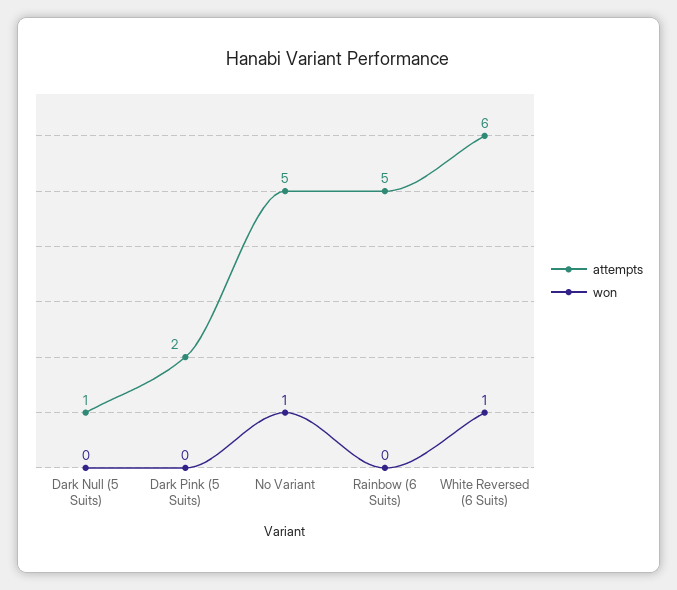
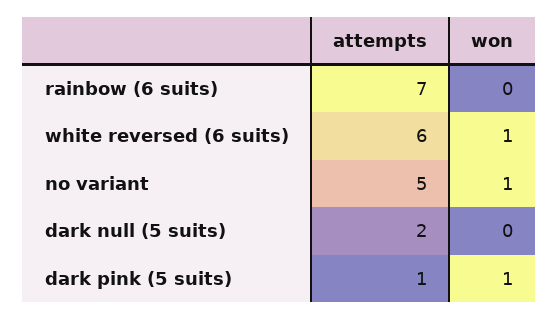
attempts, Dark Null (5 Suits): 1 -> 2
attempts, Dark Pink (5 Suits): 2 -> 1
won, Dark Pink (5 Suits): 0 -> 1
attempts, Rainbow (6 Suits): 5 -> 7

